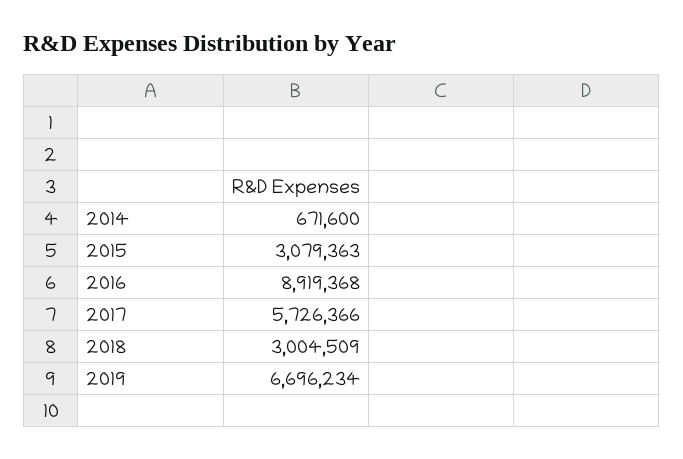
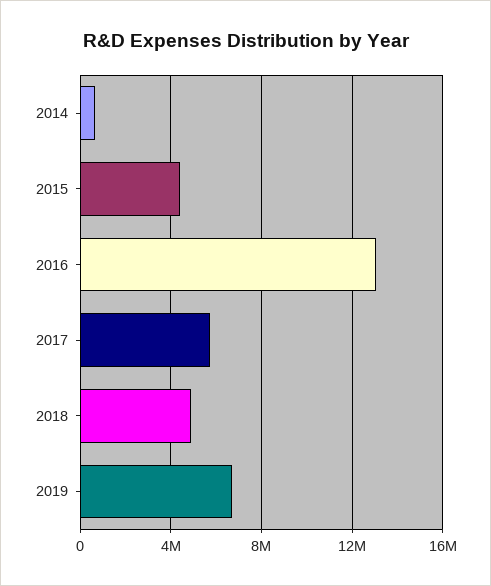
2015: 3079363 -> 4500000
2016: 8919368 -> 13000000
2018: 3004509 -> 5000000

